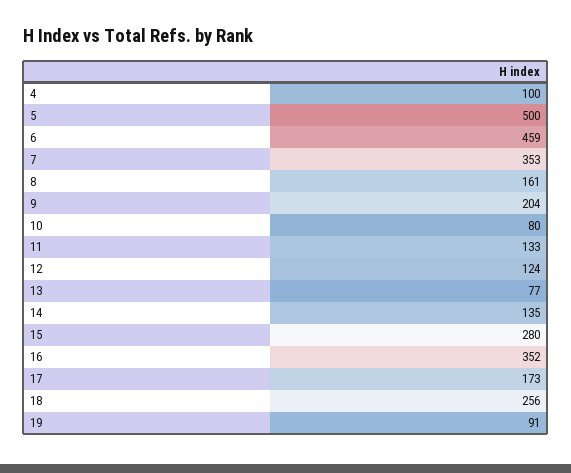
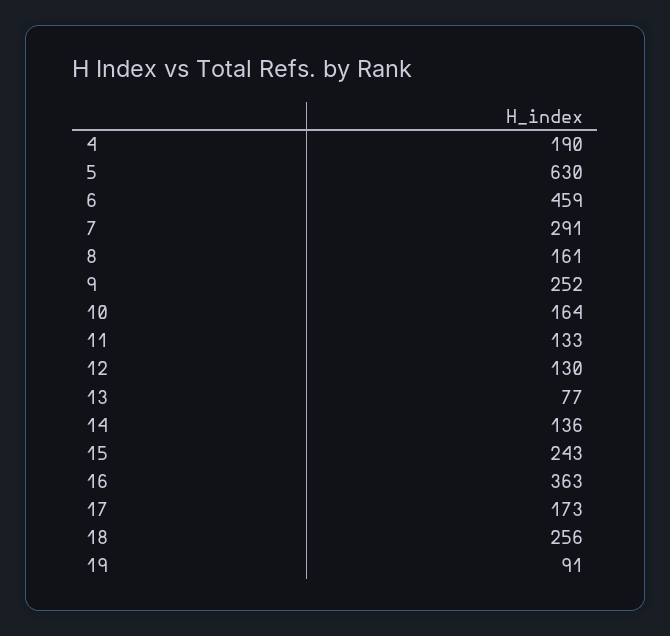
4: 100 -> 190
5: 500 -> 630
7: 353 -> 291
9: 204 -> 252
10: 80 -> 164
12: 124 -> 130
14: 135 -> 136
15: 280 -> 243
16: 352 -> 363

